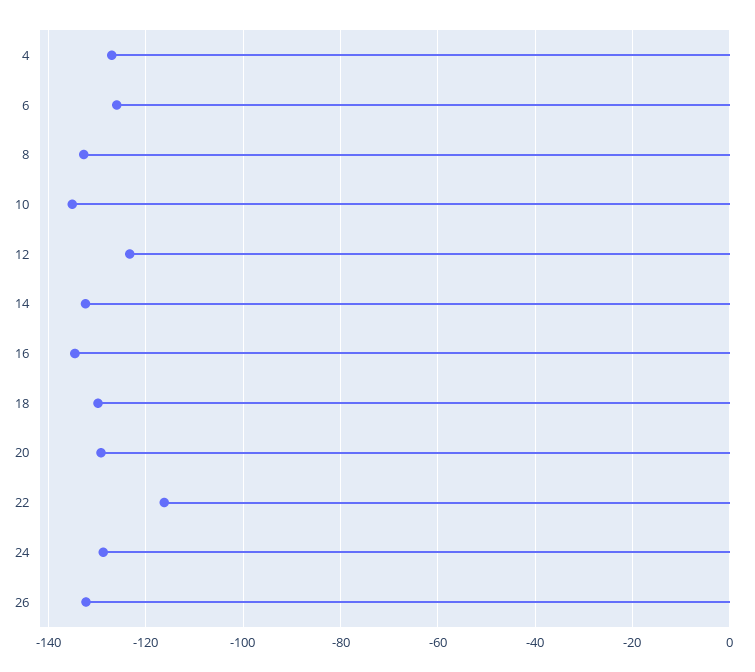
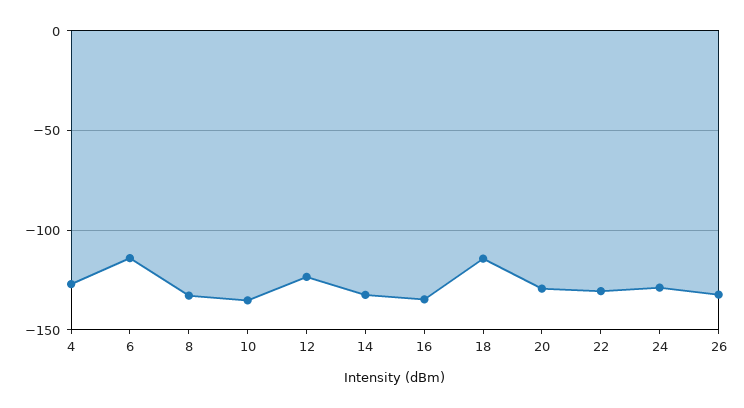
6: -126 -> -115
18: -130 -> -115
22: -116 -> -130

